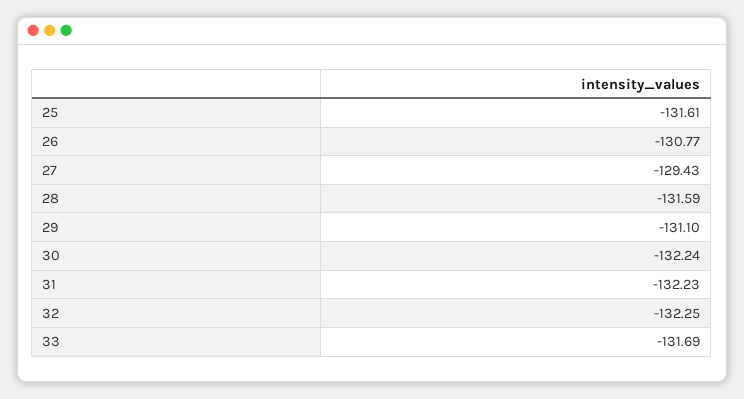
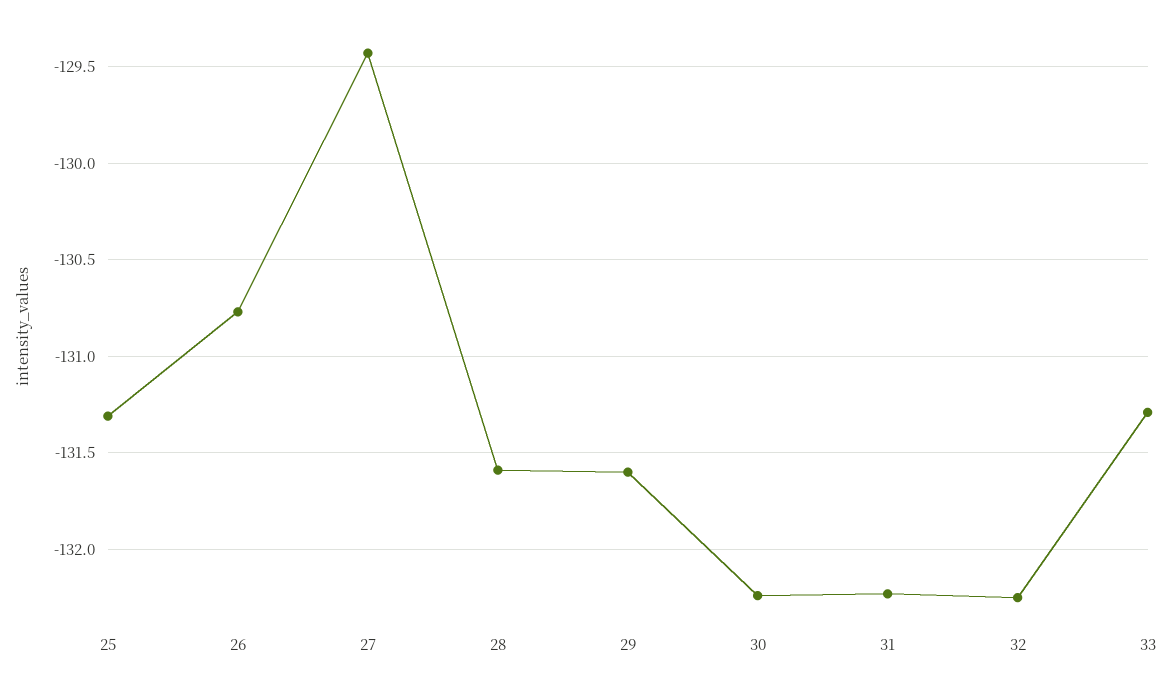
25: -131.61 -> -131.3
29: -131.1 -> -131.6
33: -131.69 -> -131.3

